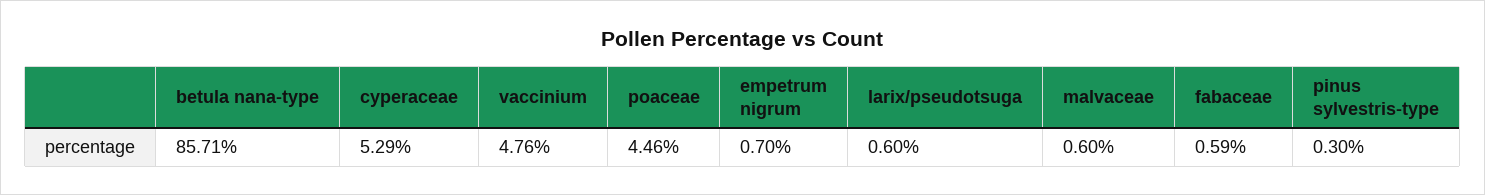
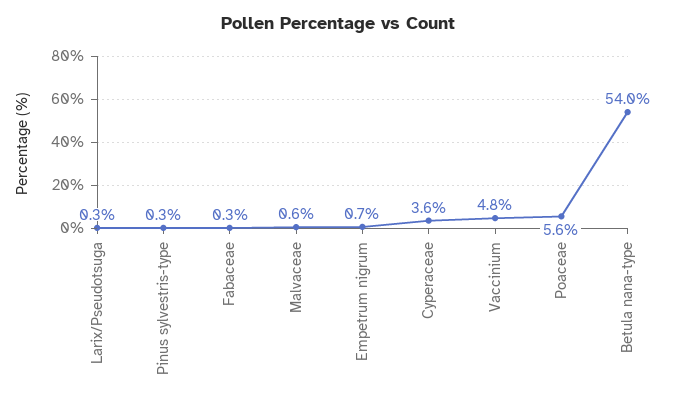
betula nana-type: 85.71 -> 54
cyperaceae: 5.29 -> 3.6
poaceae: 4.46 -> 5.6
larix/pseudotsuga: 0.6 -> 0.3
fabaceae: 0.59 -> 0.3

